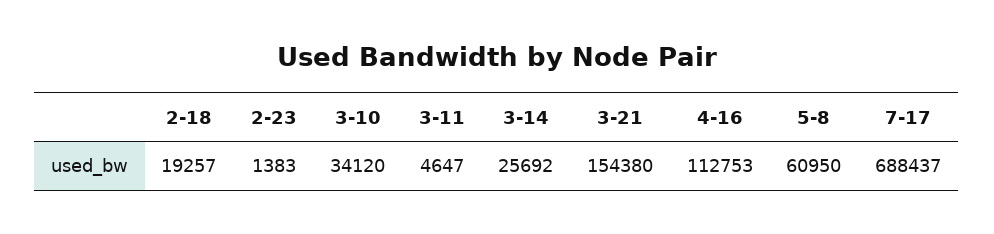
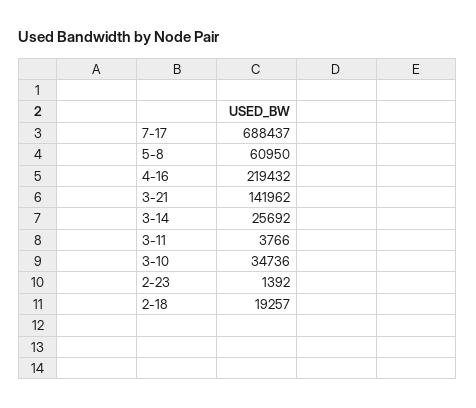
2-23: 1383 -> 1392
3-10: 34120 -> 34736
3-11: 4647 -> 3766
3-21: 154380 -> 141962
4-16: 112753 -> 219432

